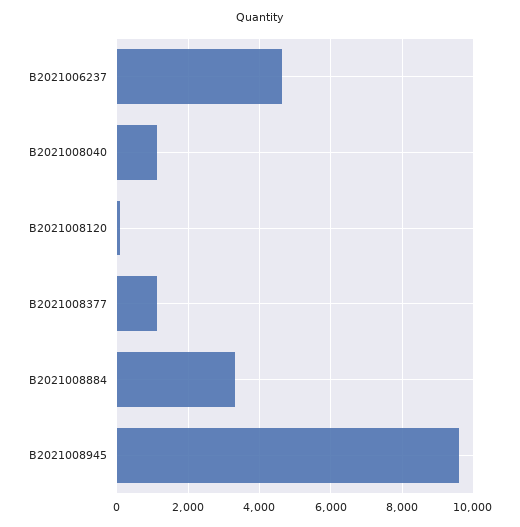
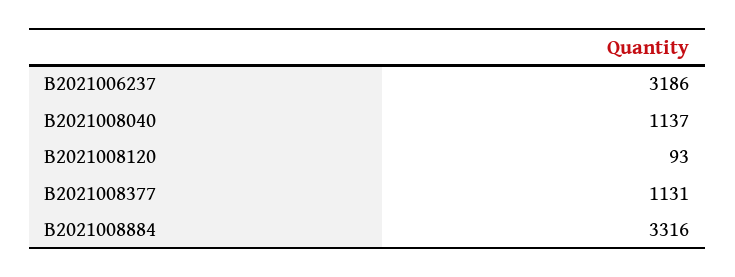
B2021006237: 4600 -> 3186
B2021008945: 9600 -> none

